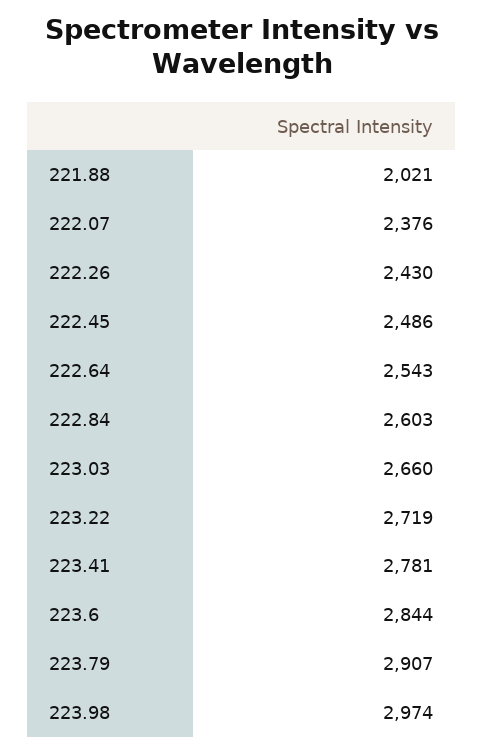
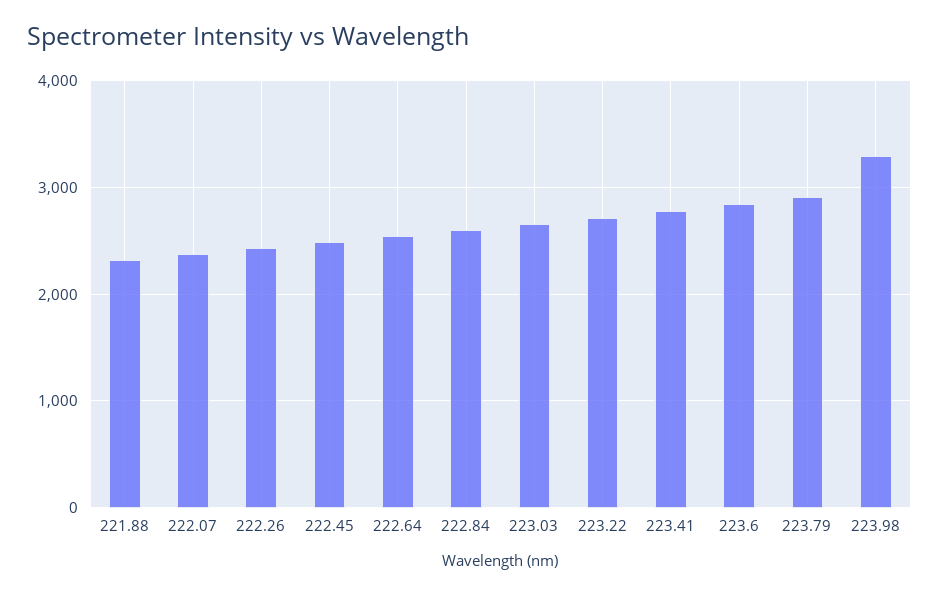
221.88: 2021 -> 2300
223.98: 2974 -> 3300

